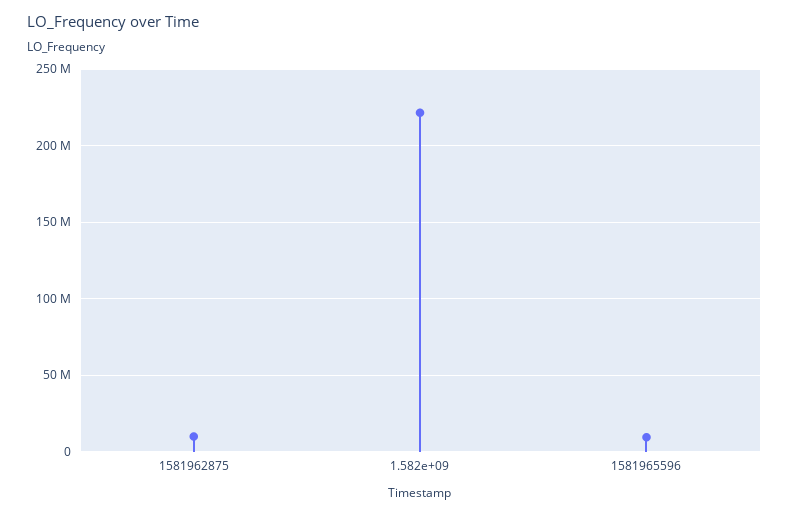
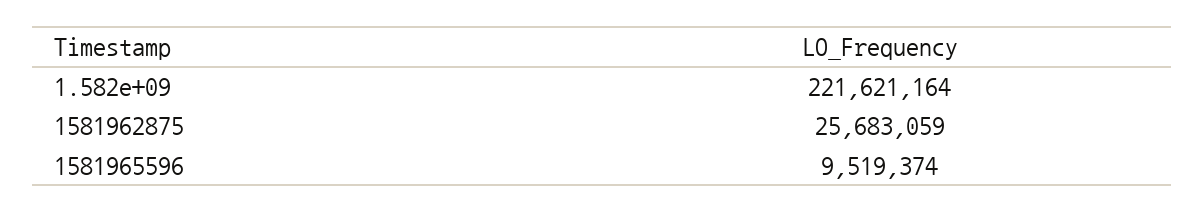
1581962875: 10000000 -> 25683059

